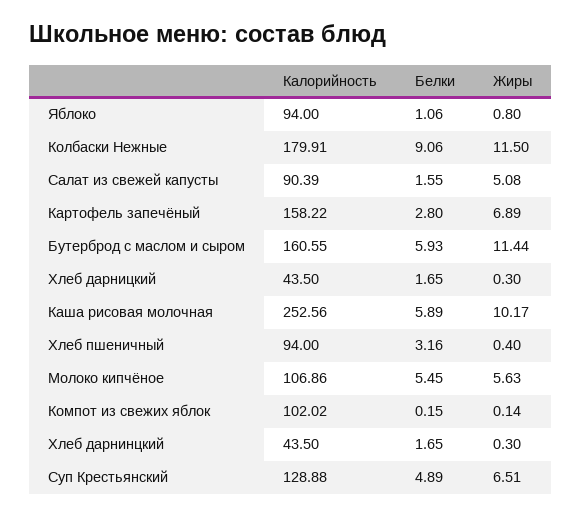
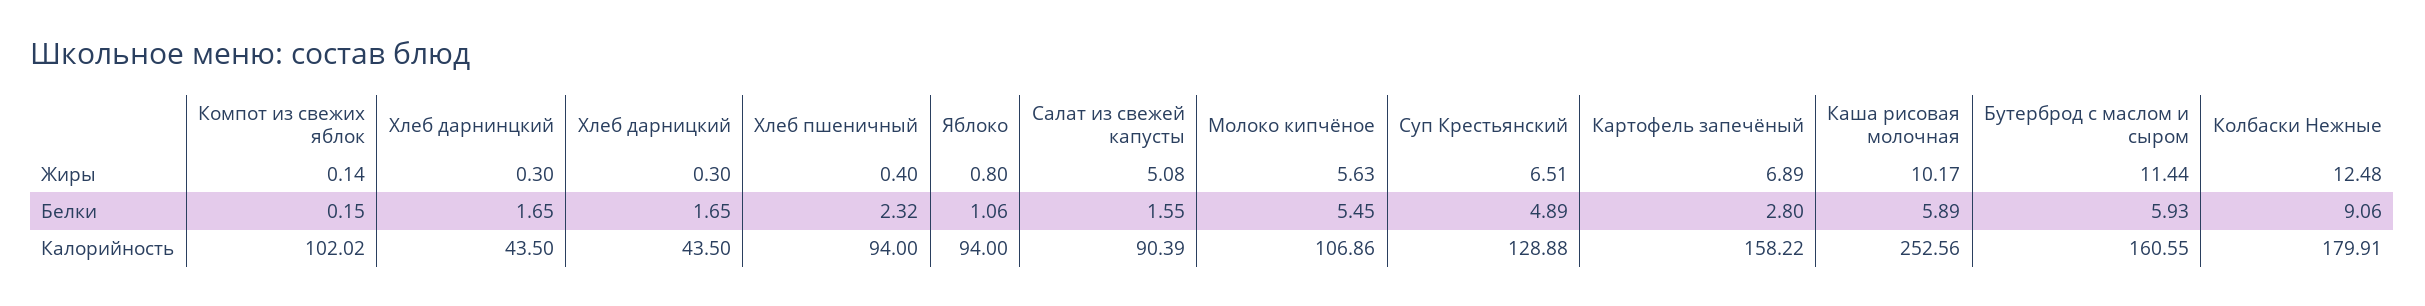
Жиры, Колбаски Нежные: 11.5 -> 12.48
Белки, Хлеб пшеничный: 3.16 -> 2.32

